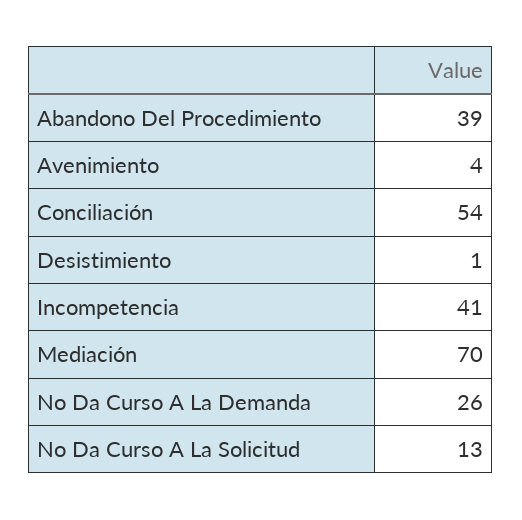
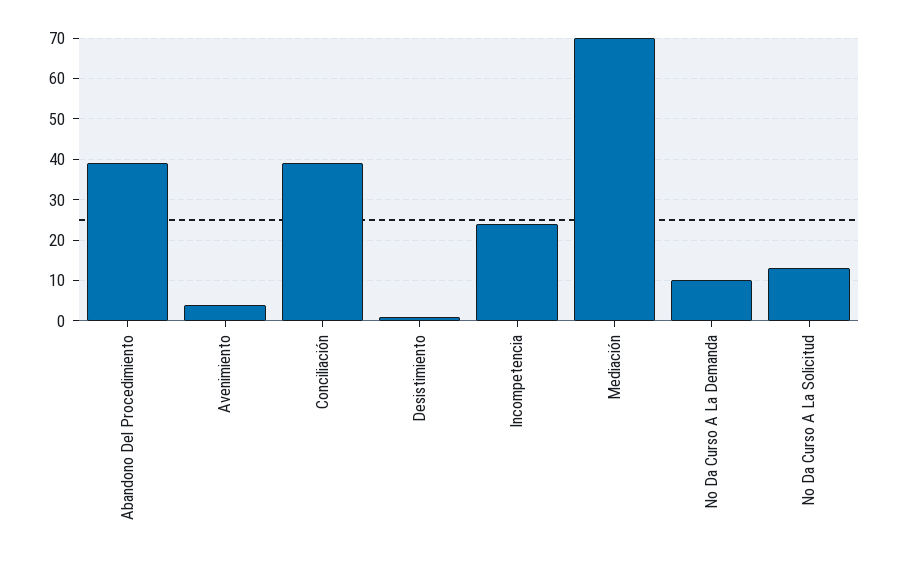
Conciliación: 54 -> 40
Incompetencia: 41 -> 25
No Da Curso A La Demanda: 26 -> 10

